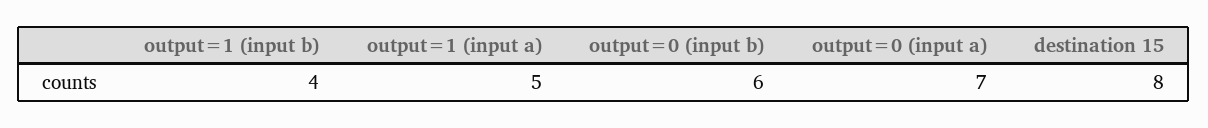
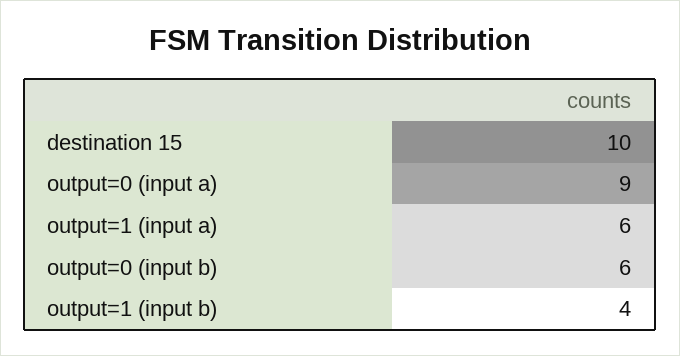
output=1 (input a): 5 -> 6
output=0 (input a): 7 -> 9
destination 15: 8 -> 10

